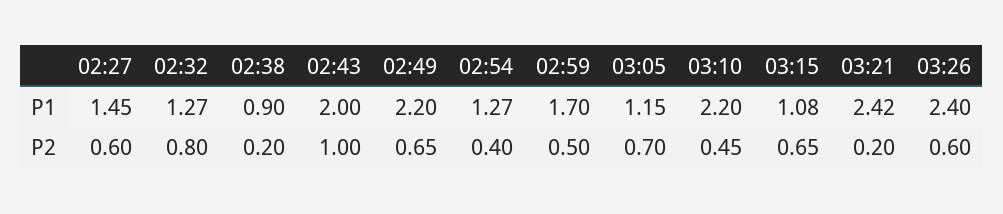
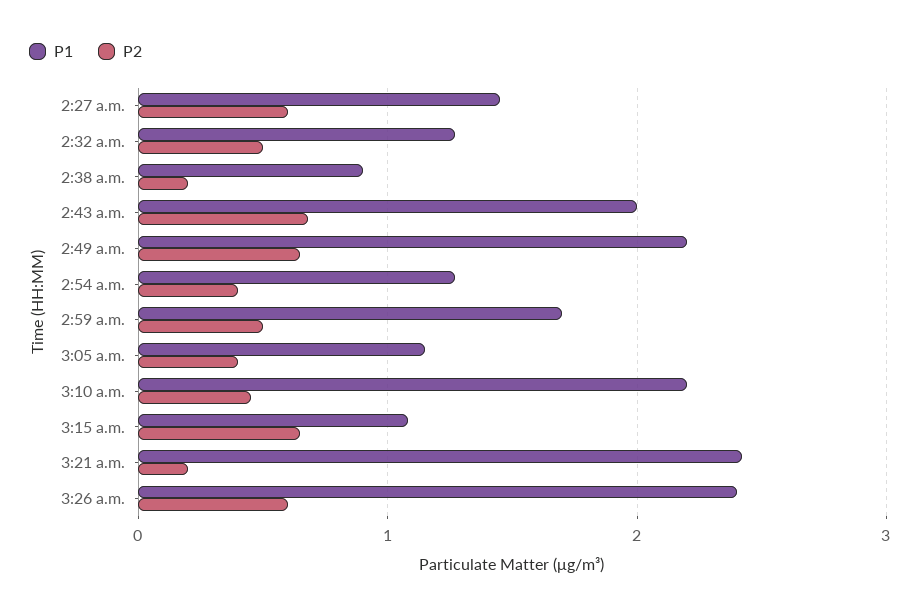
P2, 02:32: 0.8 -> 0.5
P2, 02:43: 1 -> 0.7
P2, 03:05: 0.7 -> 0.4

